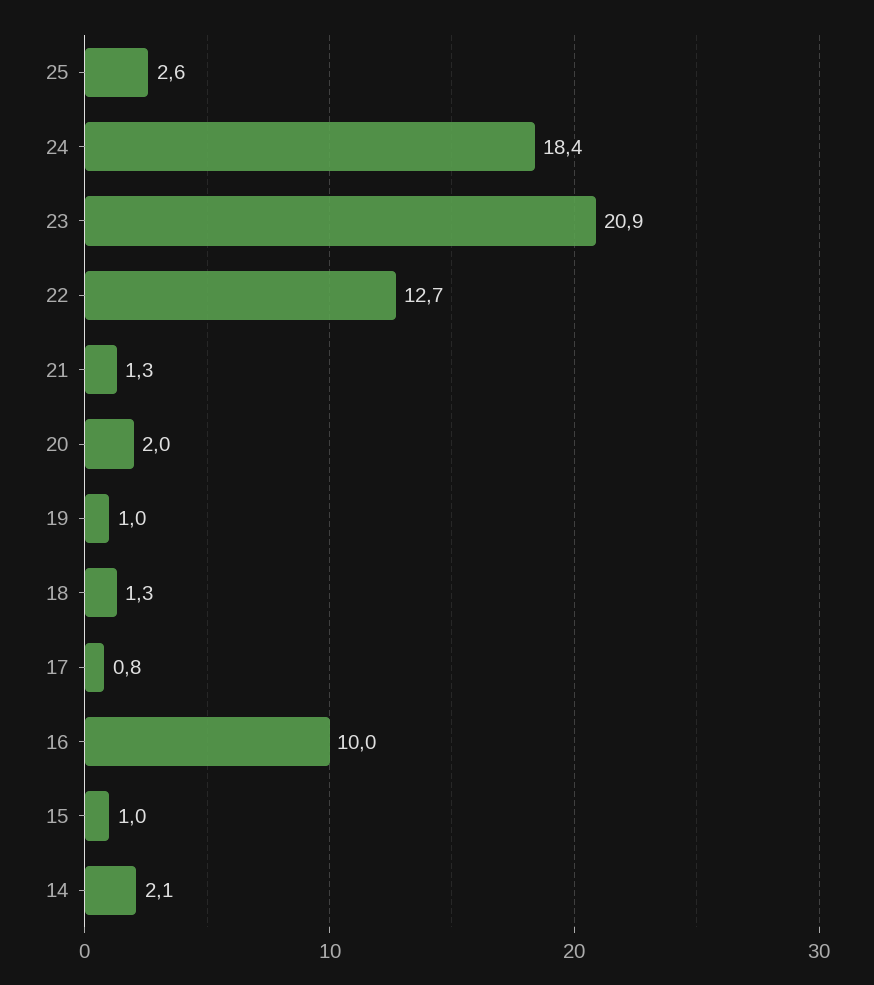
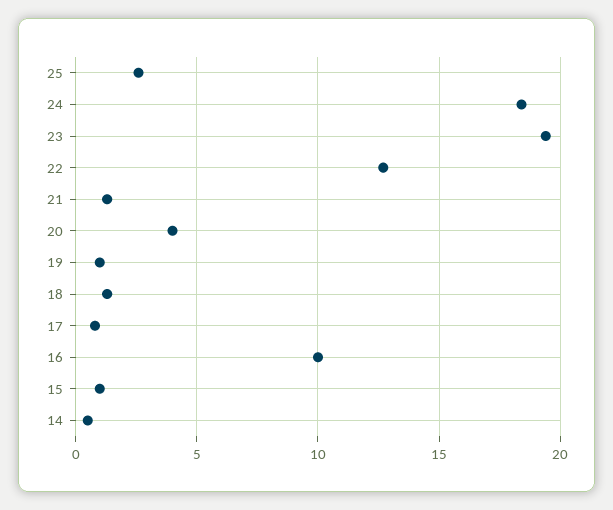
23: 20.9 -> 19.5
20: 2 -> 4
14: 2.1 -> 0.5

